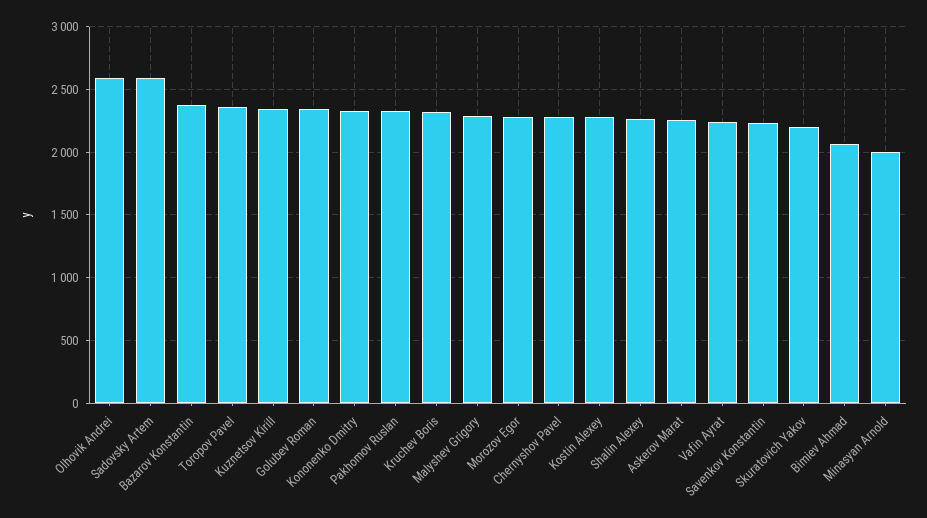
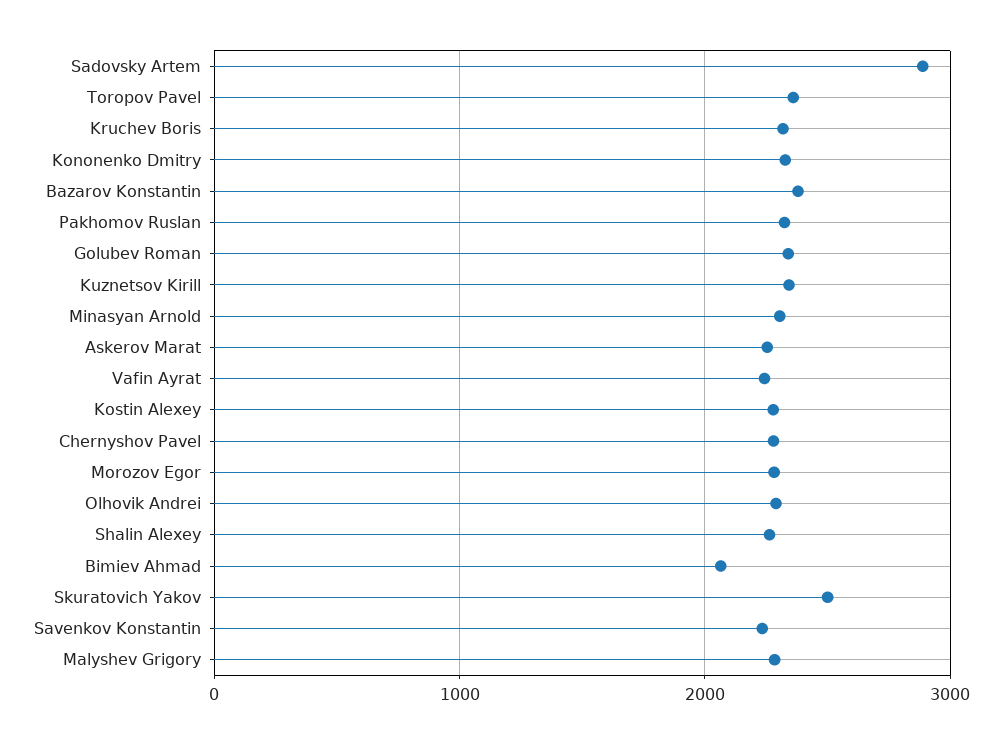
Olhovik Andrei: 2600 -> 2300
Sadovsky Artem: 2600 -> 2900
Skuratovich Yakov: 2200 -> 2500
Minasyan Arnold: 2000 -> 2300

